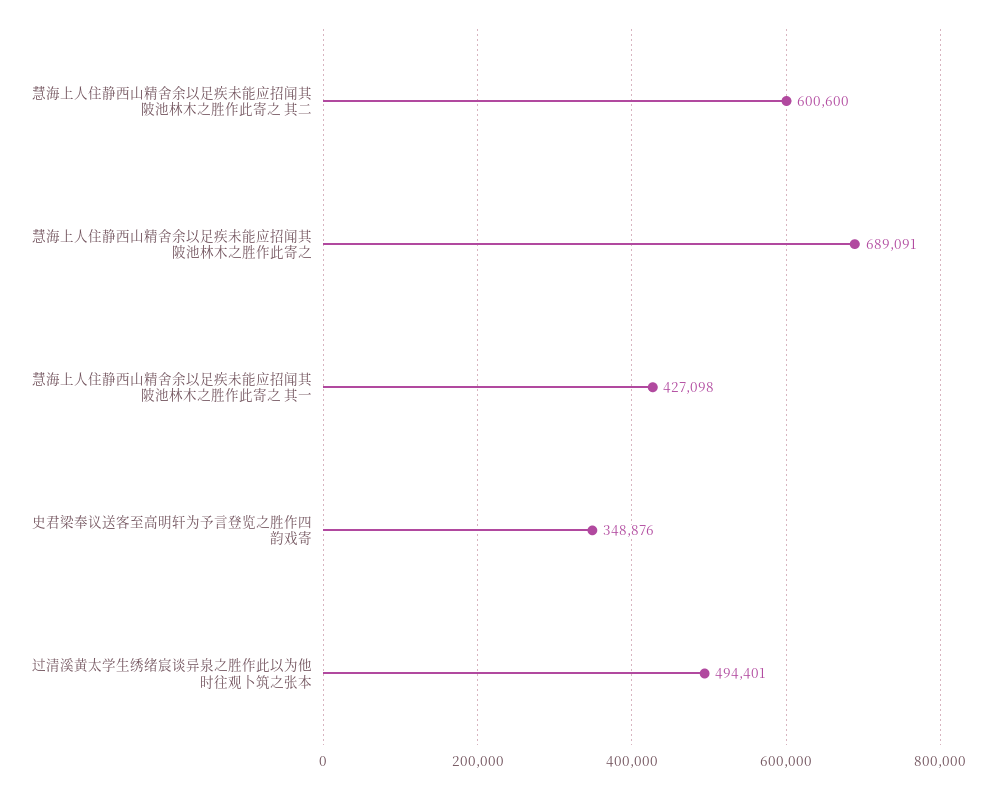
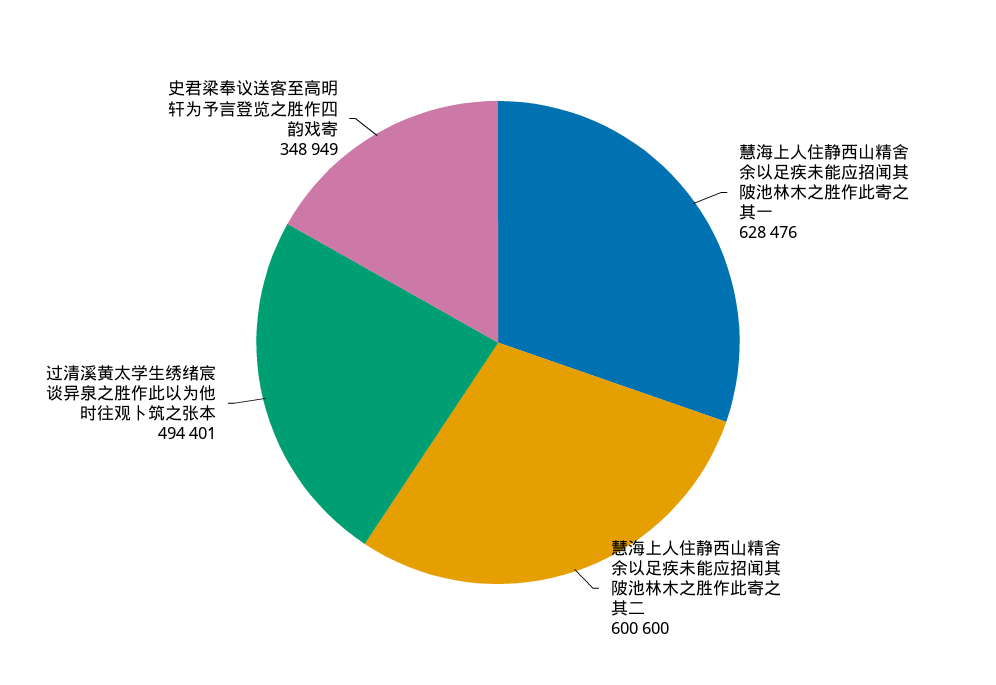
慧海上人住静西山精舍余以足疾未能应招闻其陂池林木之胜作此寄之: 689091 -> none
慧海上人住静西山精舍余以足疾未能应招闻其陂池林木之胜作此寄之 其一: 427098 -> 628476
史君梁奉议送客至高明轩为予言登览之胜作四韵戏寄: 348876 -> 348949

